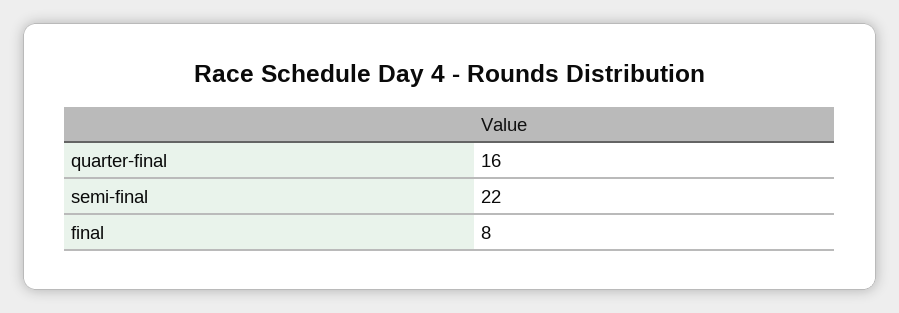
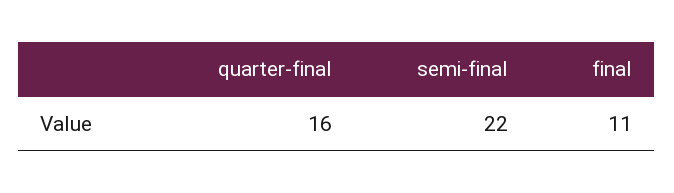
final: 8 -> 11

